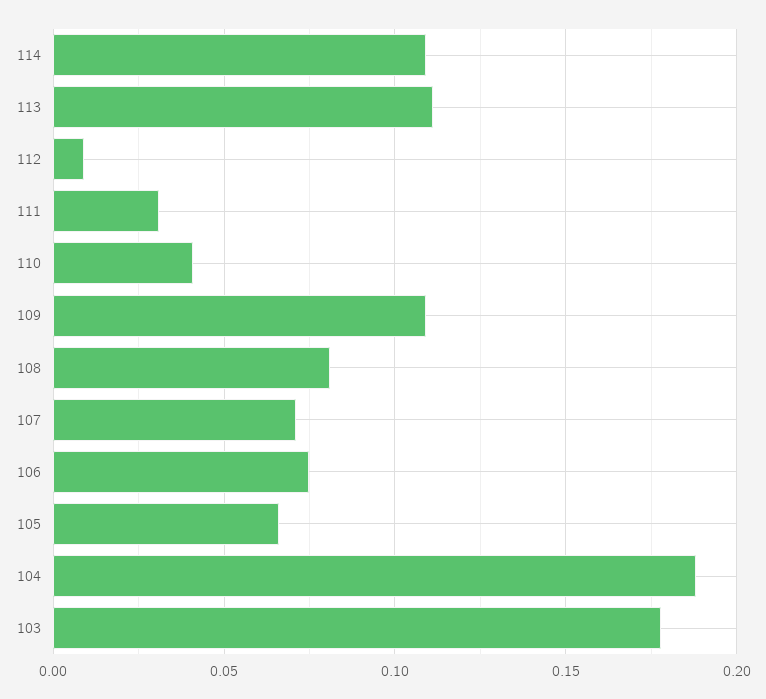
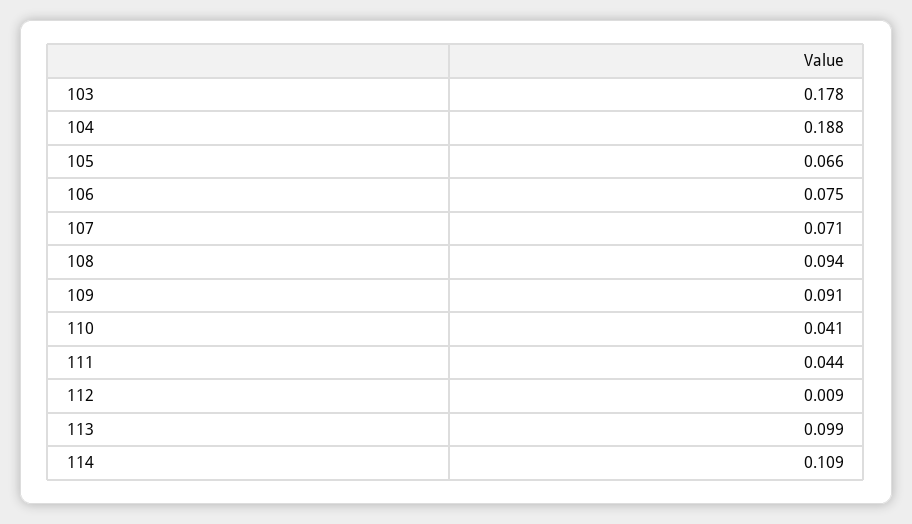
113: 0.11 -> 0.099
111: 0.03 -> 0.044
109: 0.11 -> 0.091
108: 0.08 -> 0.094

